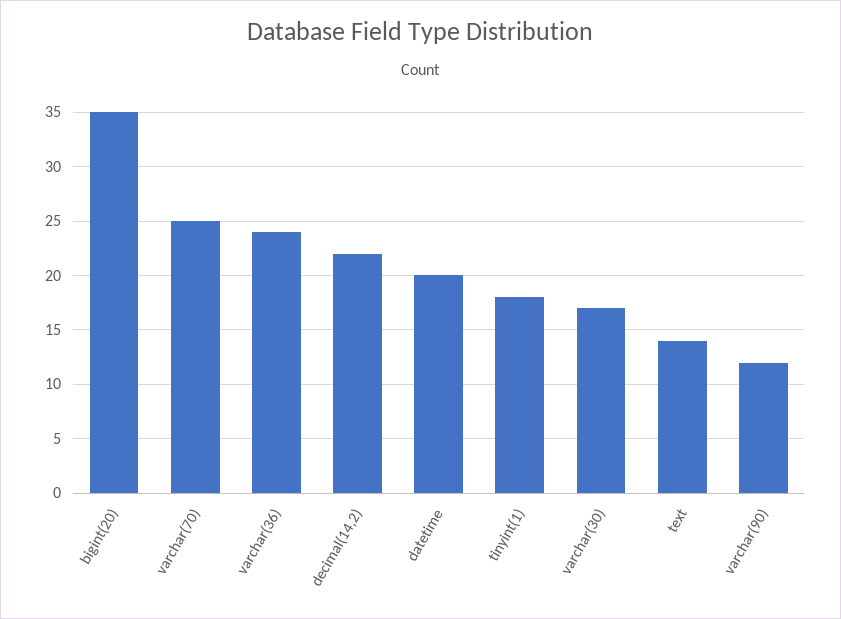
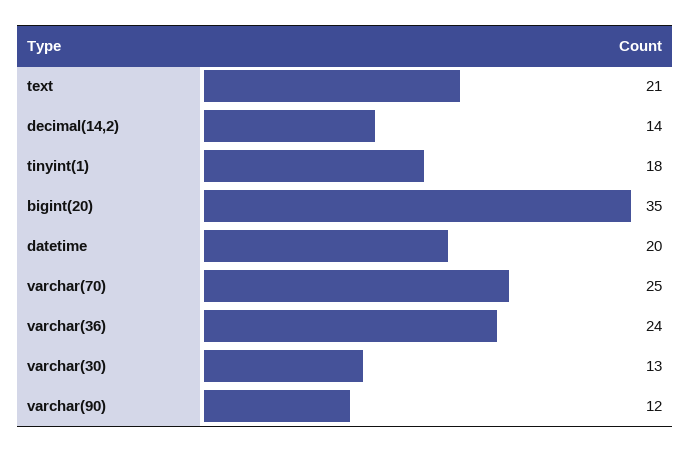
decimal(14,2): 22 -> 14
varchar(30): 17 -> 13
text: 14 -> 21

